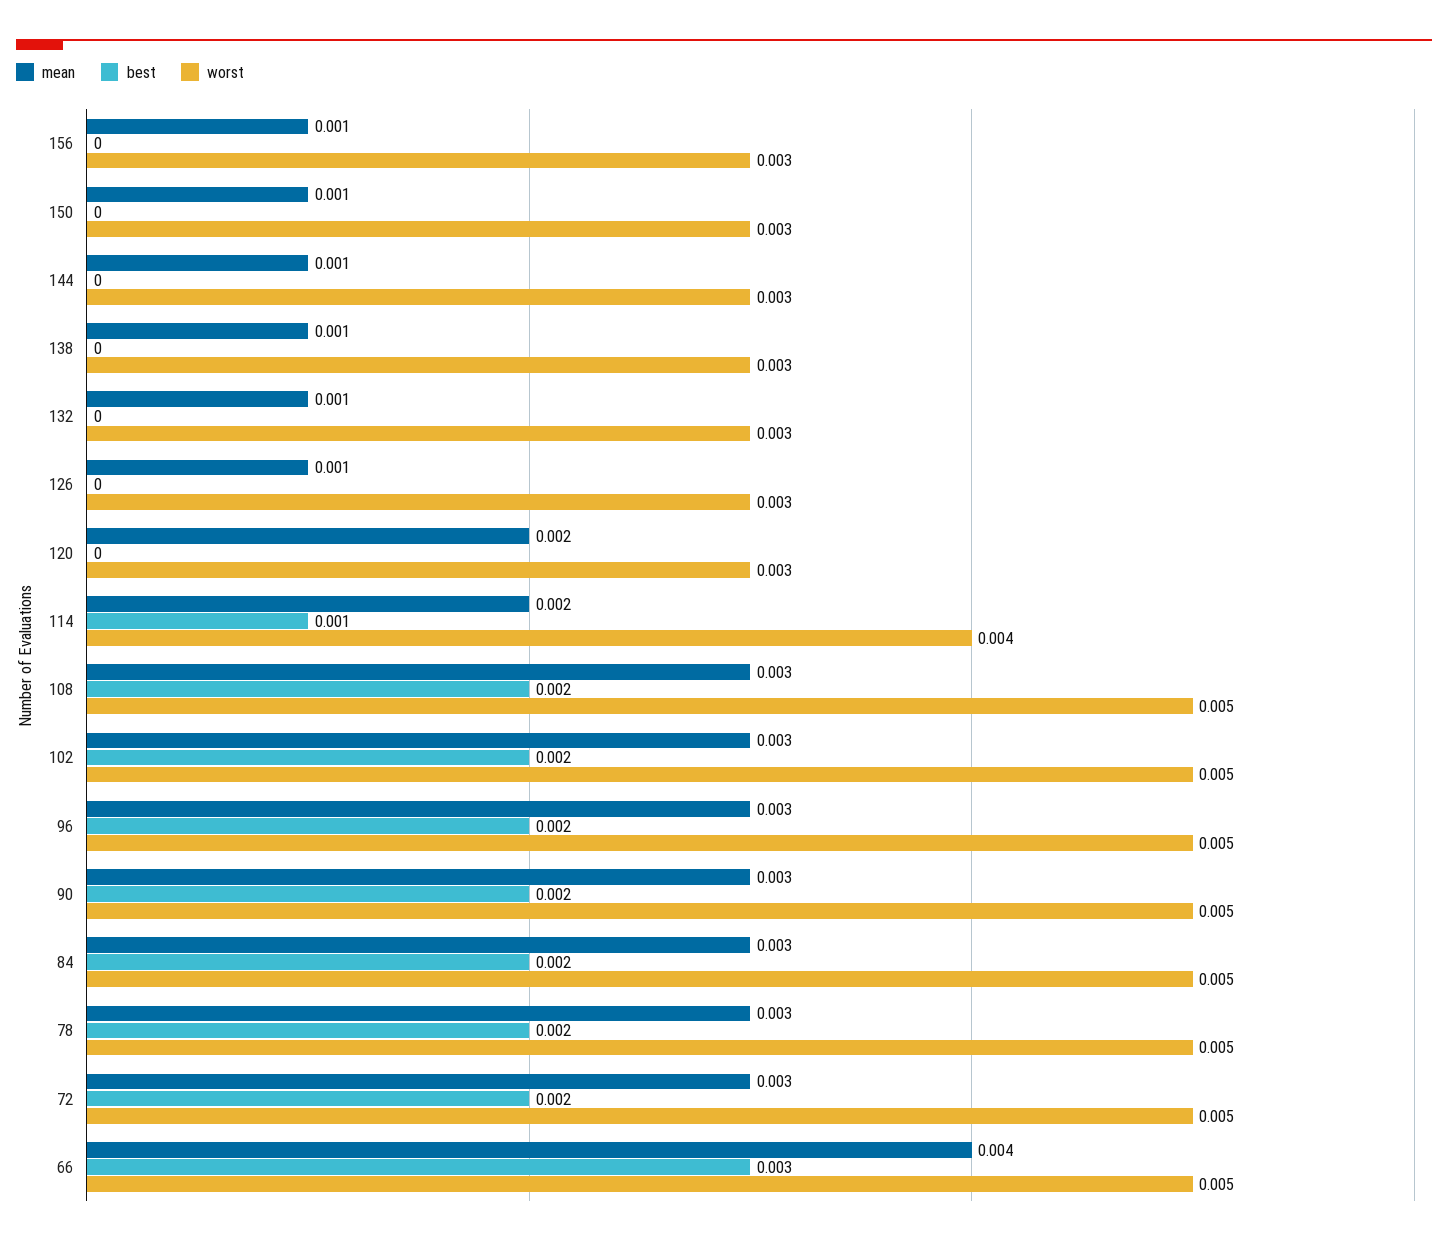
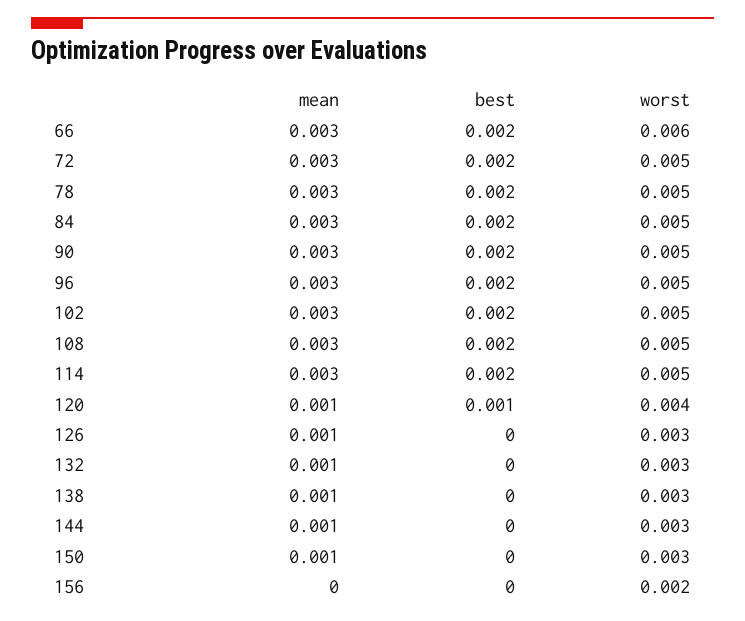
mean, 156: 0.001 -> 0
worst, 156: 0.003 -> 0.002
mean, 120: 0.002 -> 0.001
best, 120: 0 -> 0.001
worst, 120: 0.003 -> 0.004
mean, 114: 0.002 -> 0.003
best, 114: 0.001 -> 0.002
worst, 114: 0.004 -> 0.005
mean, 66: 0.004 -> 0.003
best, 66: 0.003 -> 0.002
worst, 66: 0.005 -> 0.006

